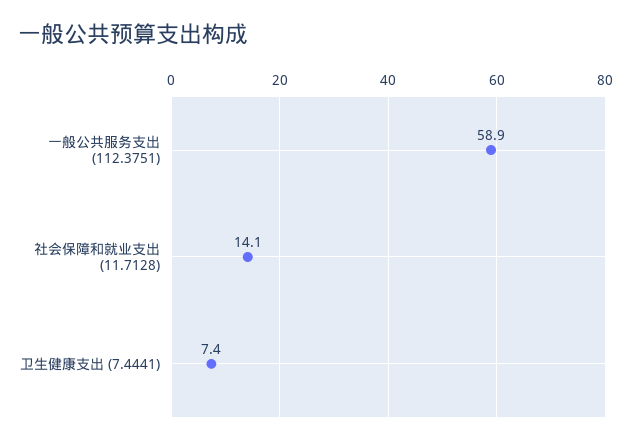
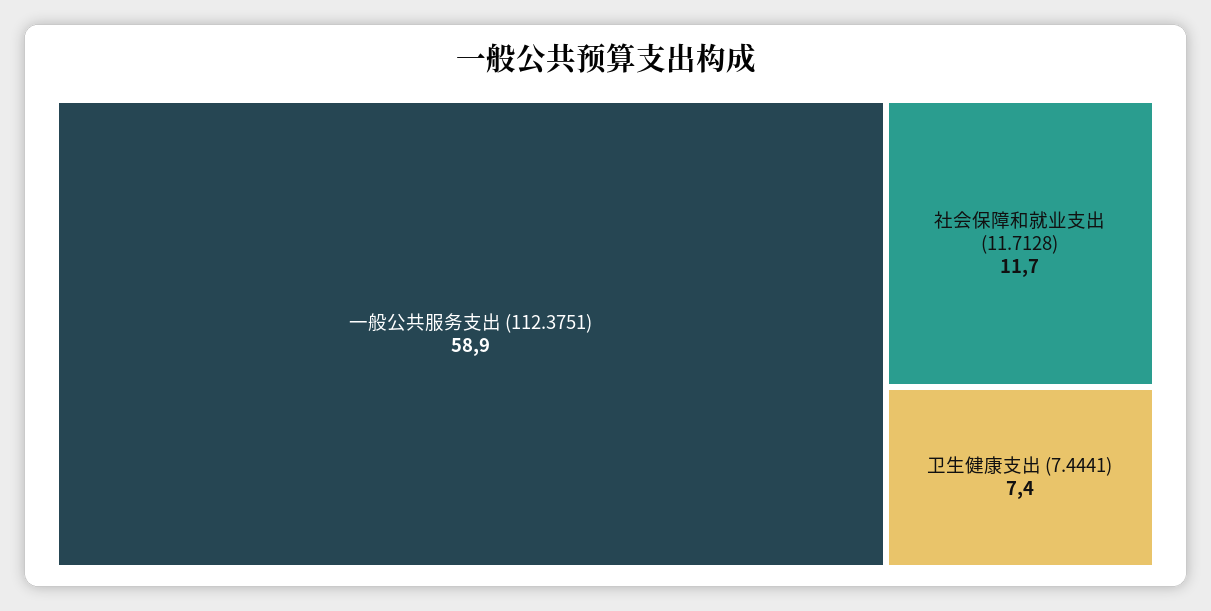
社会保障和就业支出 (11.7128): 14.1 -> 11.7

